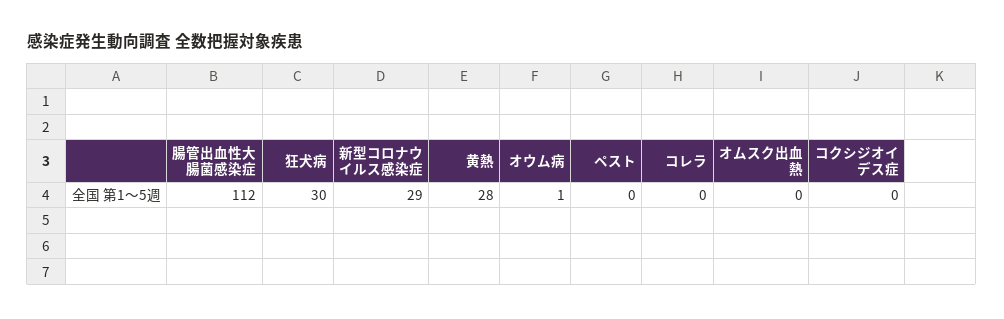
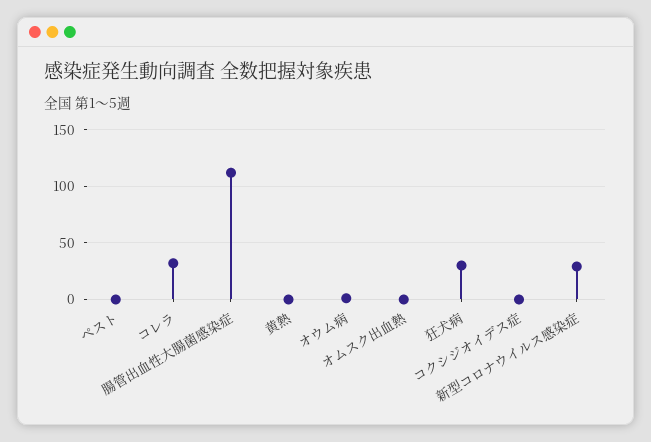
黄熱: 28 -> 0
コレラ: 0 -> 30

